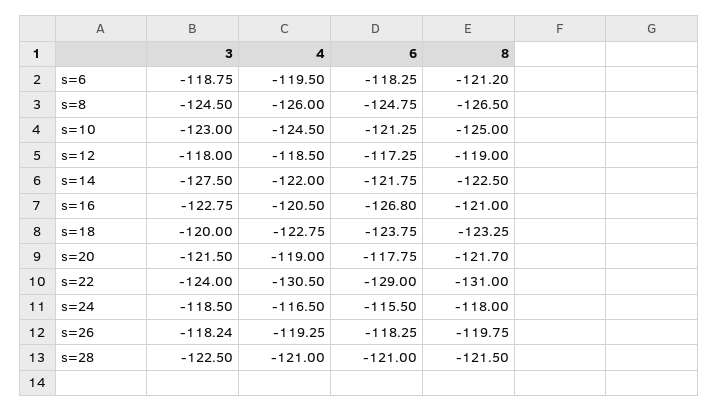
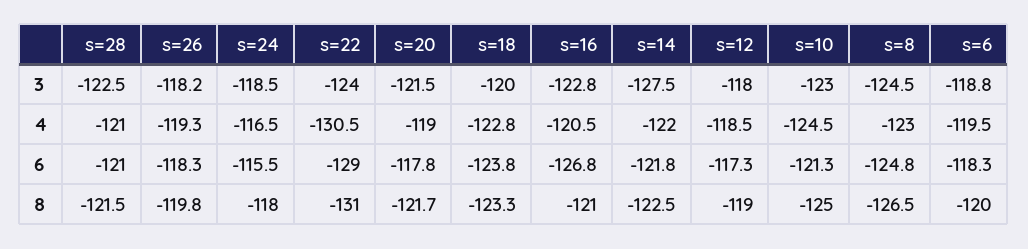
8, s=6: -121.2 -> -120
4, s=8: -126 -> -123

